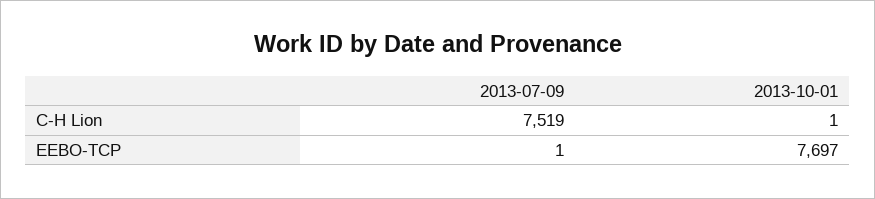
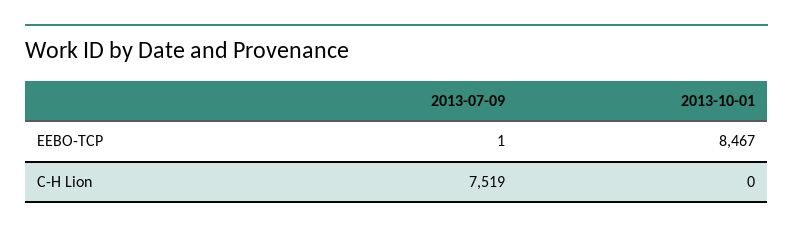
2013-10-01, C-H Lion: 1 -> 0
2013-10-01, EEBO-TCP: 7697 -> 8467

